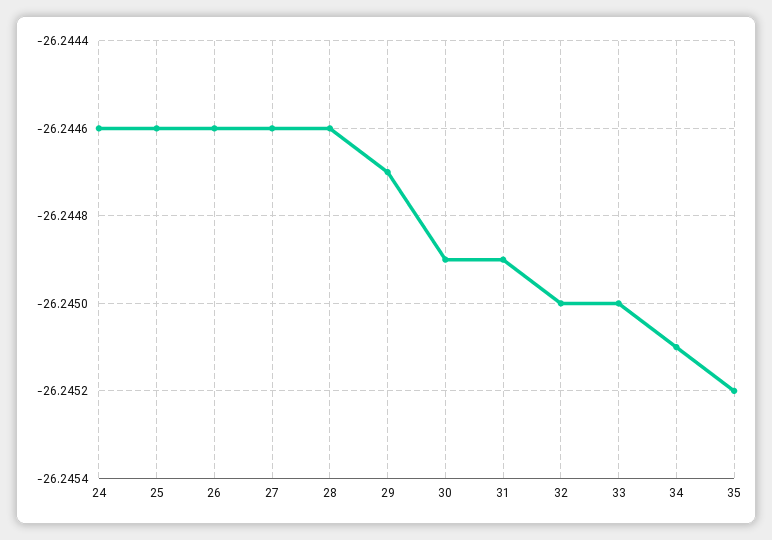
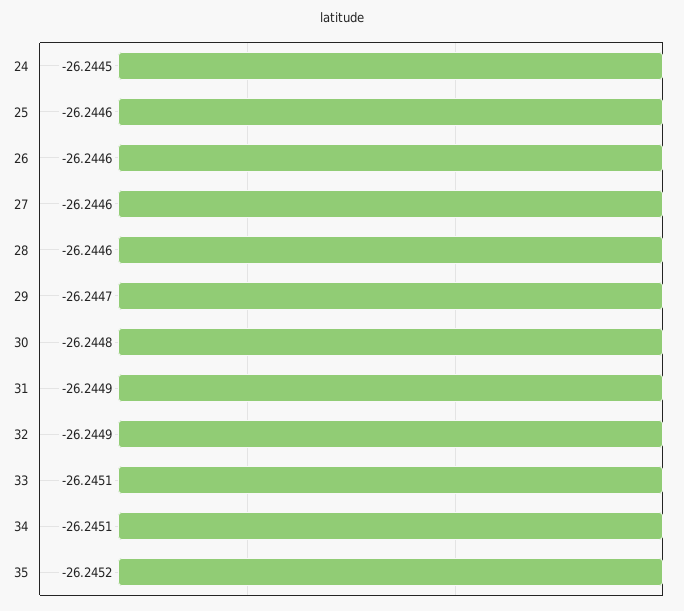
24: -26.2446 -> -26.2445
30: -26.2449 -> -26.2448
32: -26.245 -> -26.2449
33: -26.245 -> -26.2451

